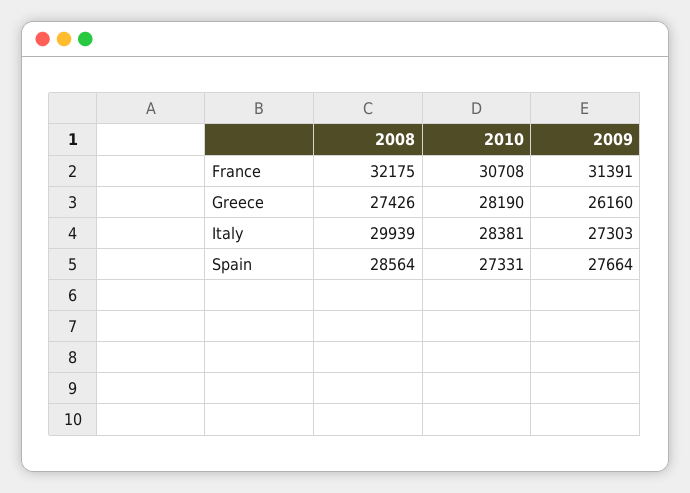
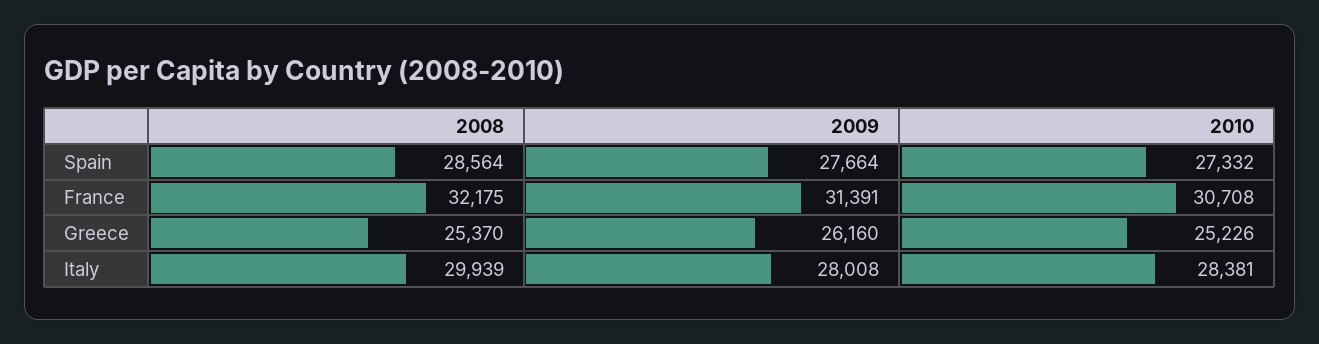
2008, Greece: 27426 -> 25370
2010, Greece: 28190 -> 25226
2009, Italy: 27303 -> 28008
2010, Spain: 27331 -> 27332

